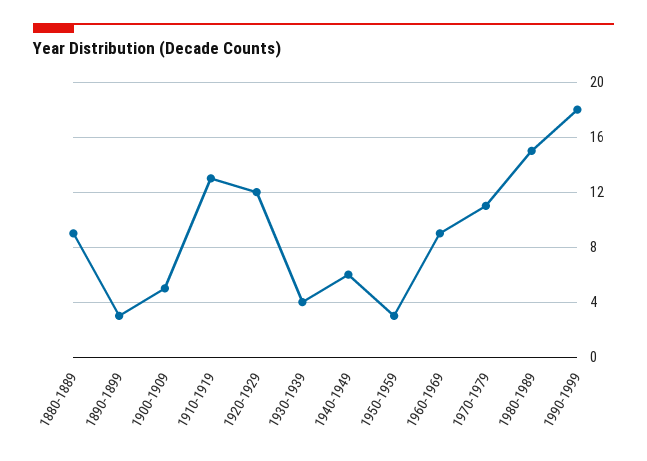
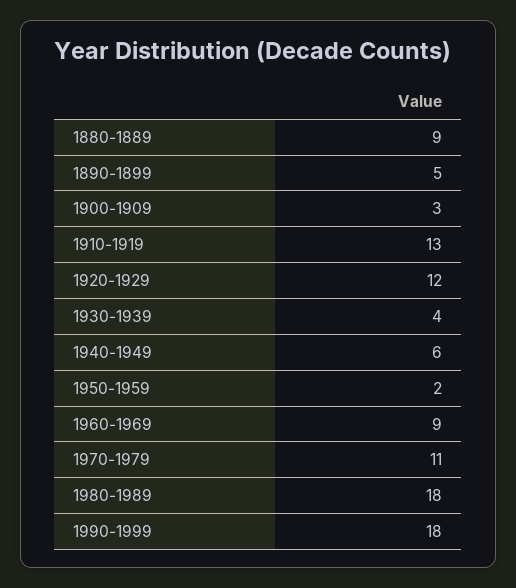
1890-1899: 3 -> 5
1900-1909: 5 -> 3
1950-1959: 3 -> 2
1980-1989: 15 -> 18

